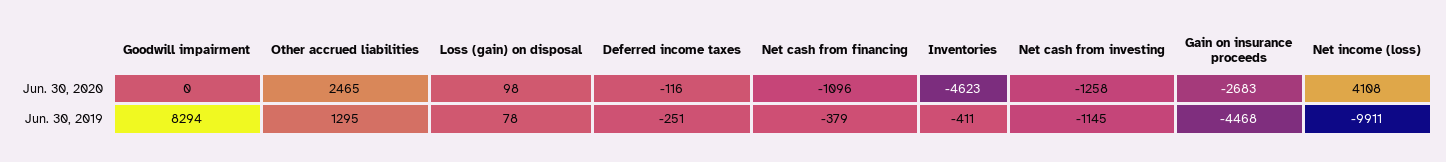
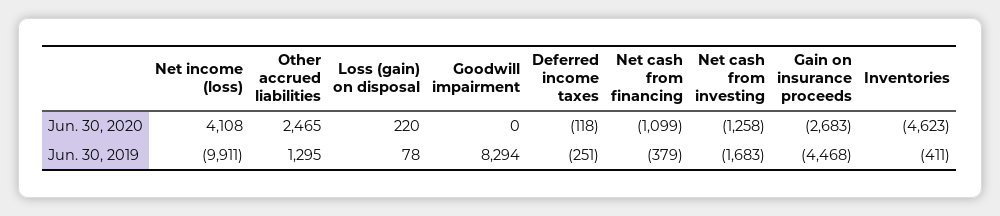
Loss (gain) on disposal, Jun. 30, 2020: 98 -> 220
Deferred income taxes, Jun. 30, 2020: -116 -> -118
Net cash from financing, Jun. 30, 2020: -1096 -> -1099
Net cash from investing, Jun. 30, 2019: -1145 -> -1683

